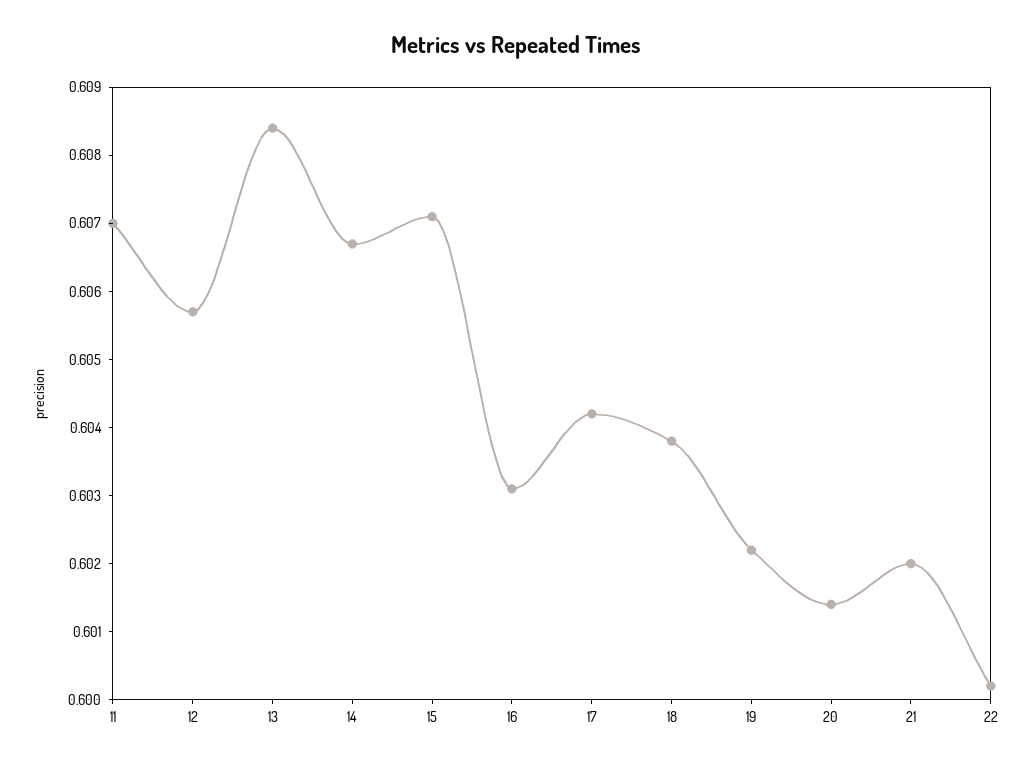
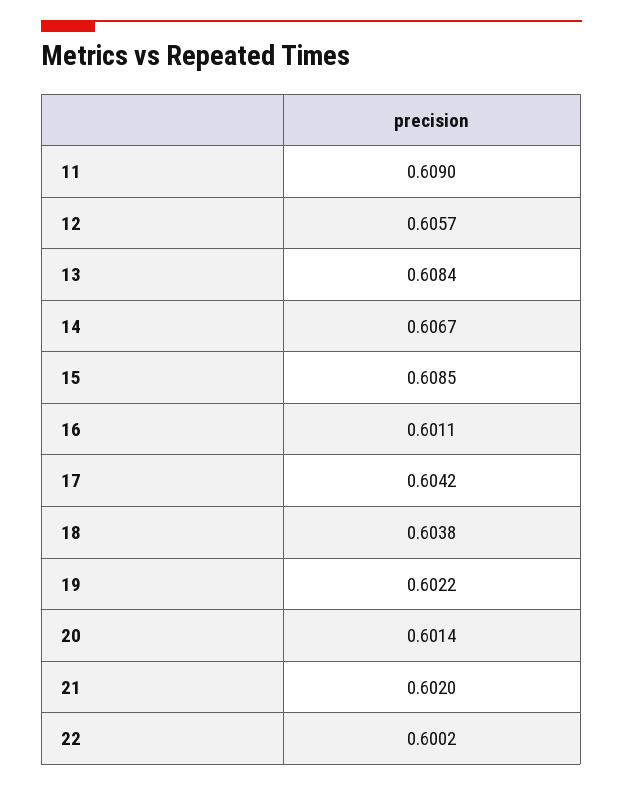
11: 0.607 -> 0.609
15: 0.607 -> 0.6085
16: 0.603 -> 0.6011

